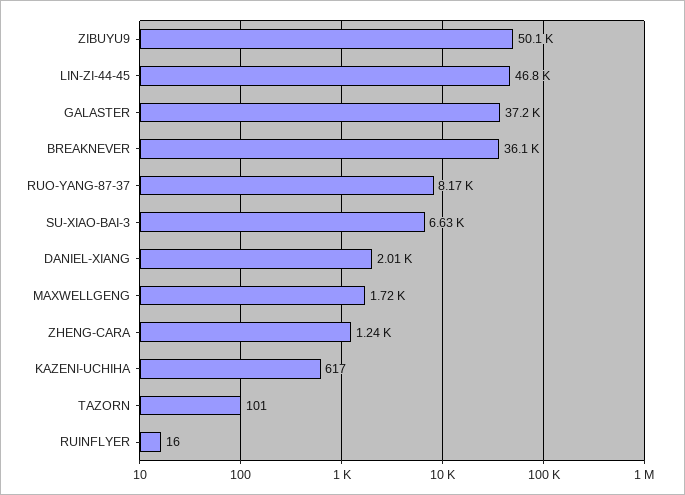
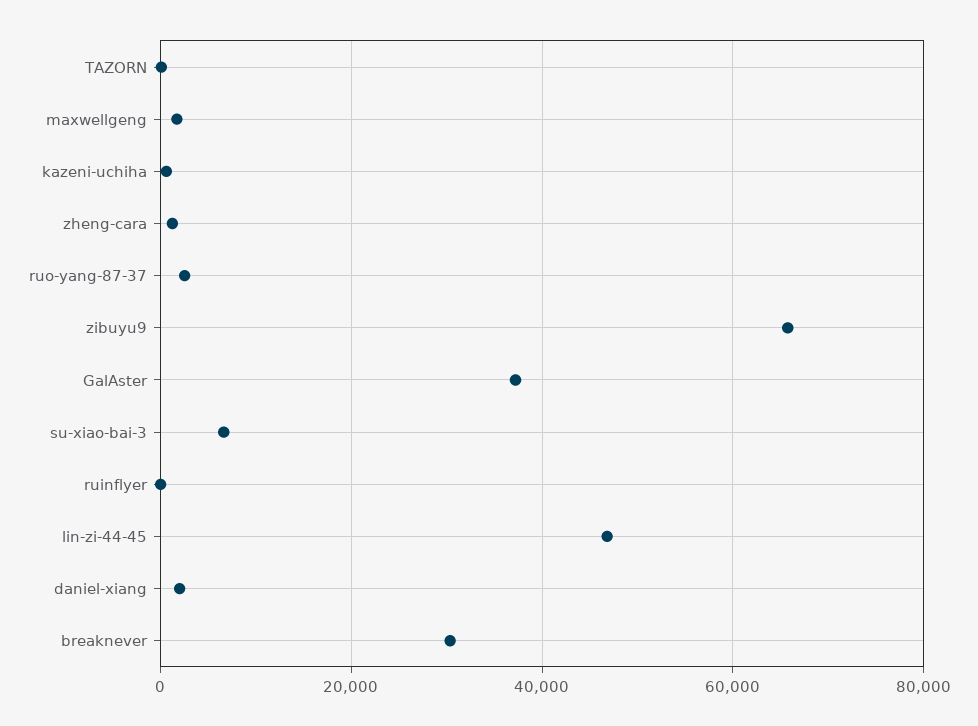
ZIBUYU9: 50100 -> 66000
BREAKNEVER: 36100 -> 30000
RUO-YANG-87-37: 8170 -> 2000

